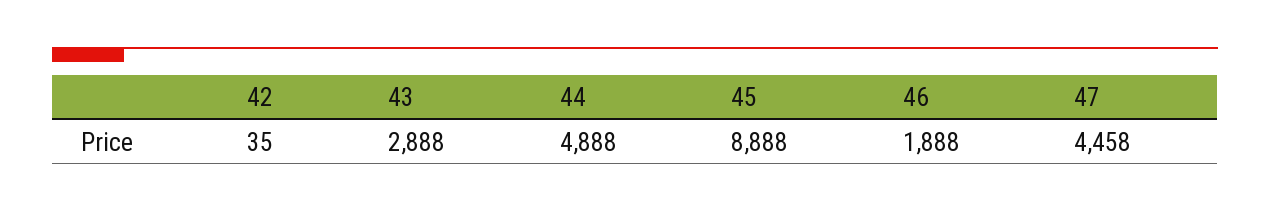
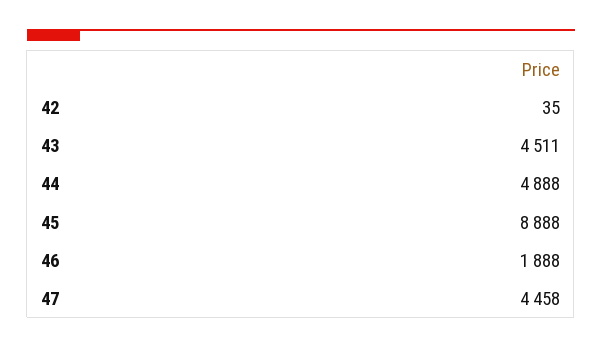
43: 2888 -> 4511

